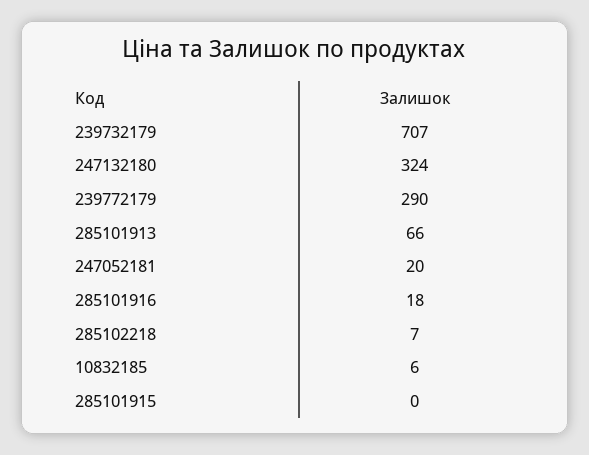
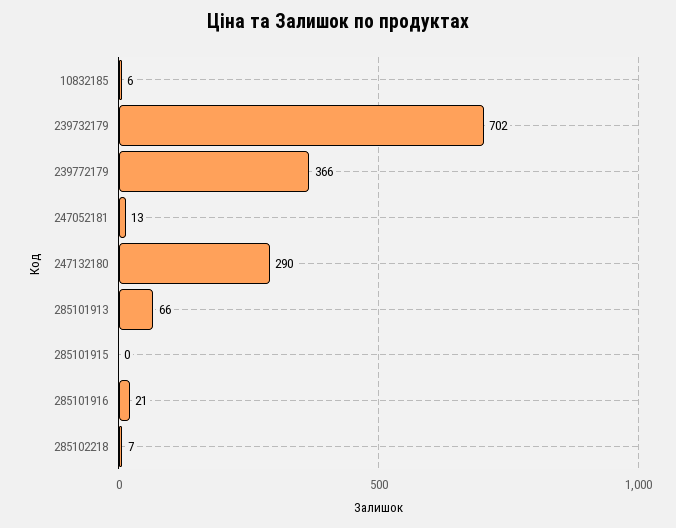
239732179: 707 -> 702
247132180: 324 -> 290
239772179: 290 -> 366
247052181: 20 -> 13
285101916: 18 -> 21

